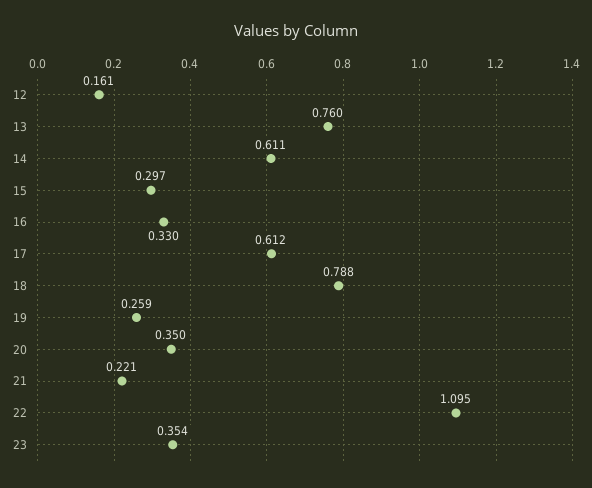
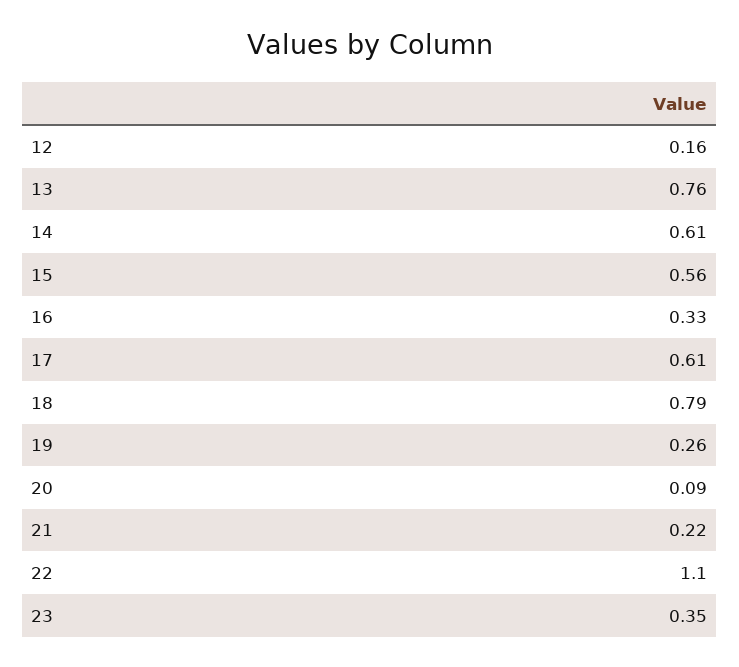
15: 0.297 -> 0.56
20: 0.35 -> 0.09

